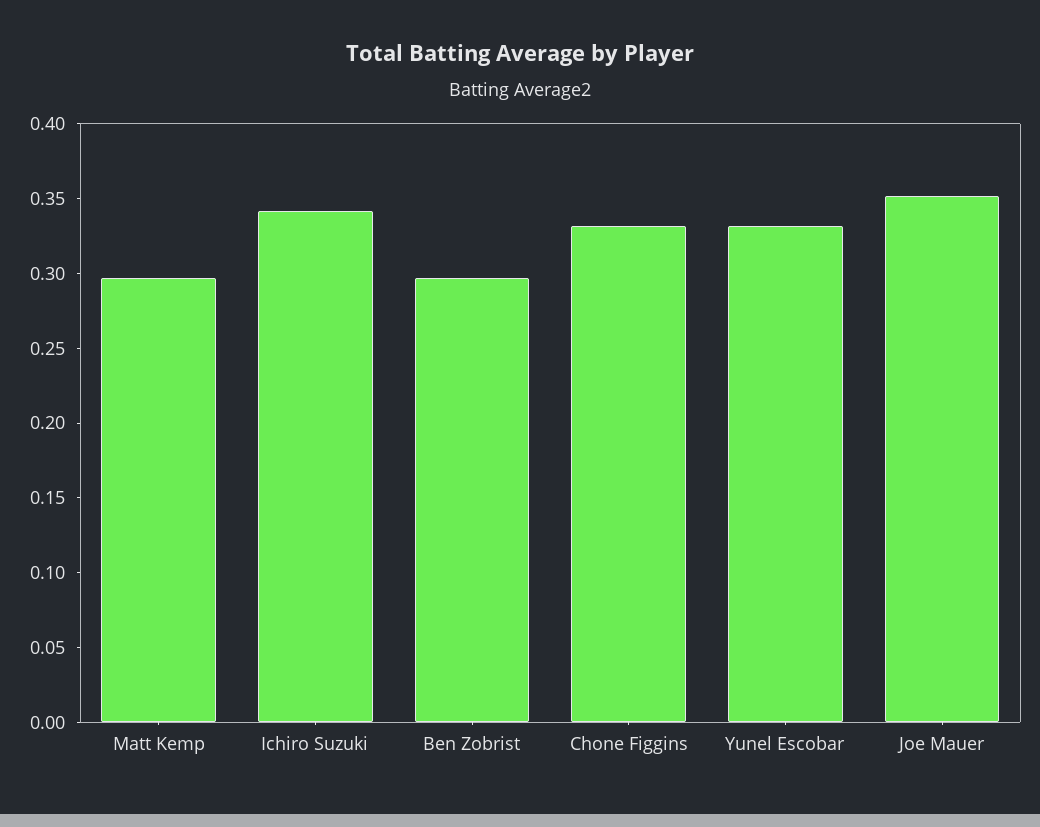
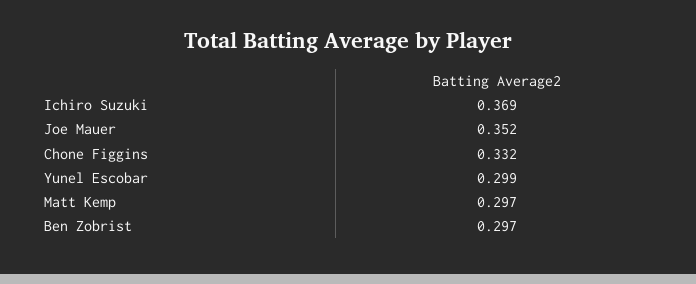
Ichiro Suzuki: 0.34 -> 0.369
Yunel Escobar: 0.33 -> 0.299

